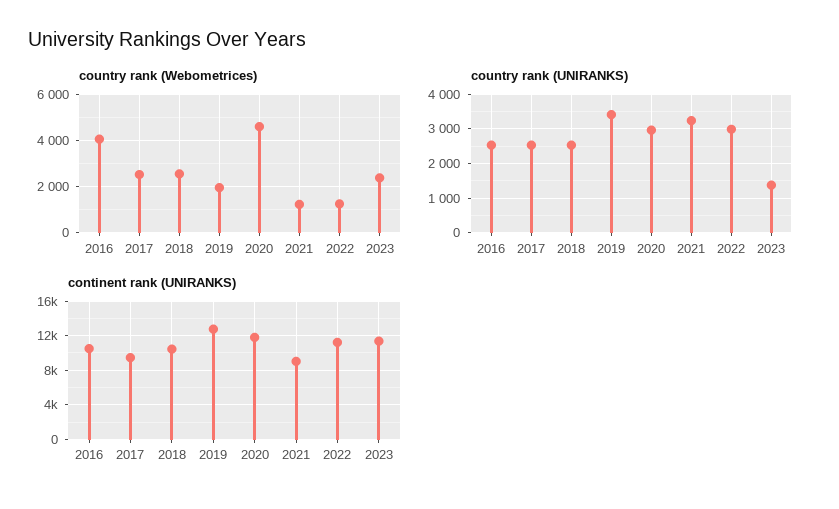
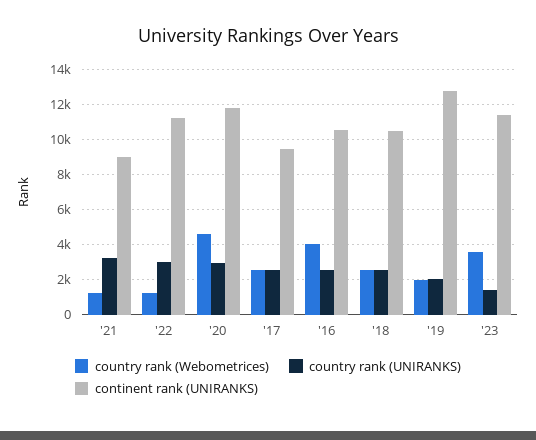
country rank (Webometrices), 2023: 2500 -> 3500
country rank (UNIRANKS), 2019: 3400 -> 2000

